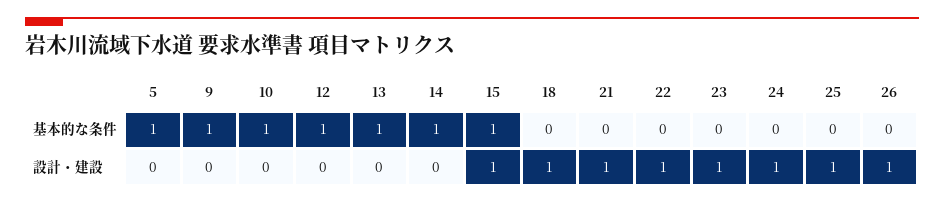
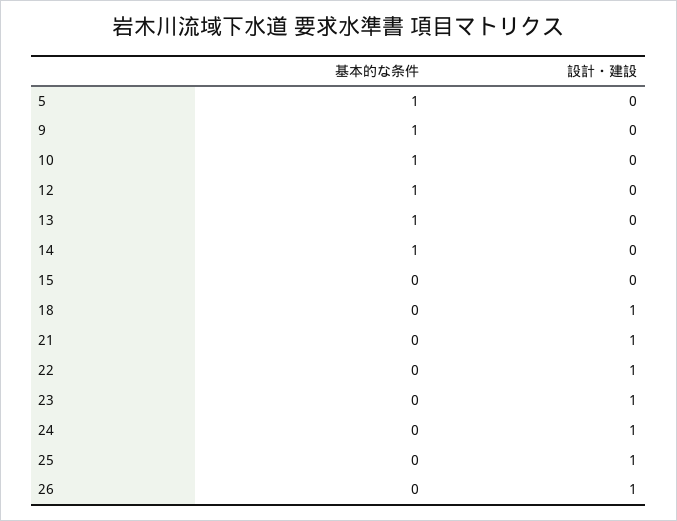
15, 基本的な条件: 1 -> 0
15, 設計・建設: 1 -> 0

